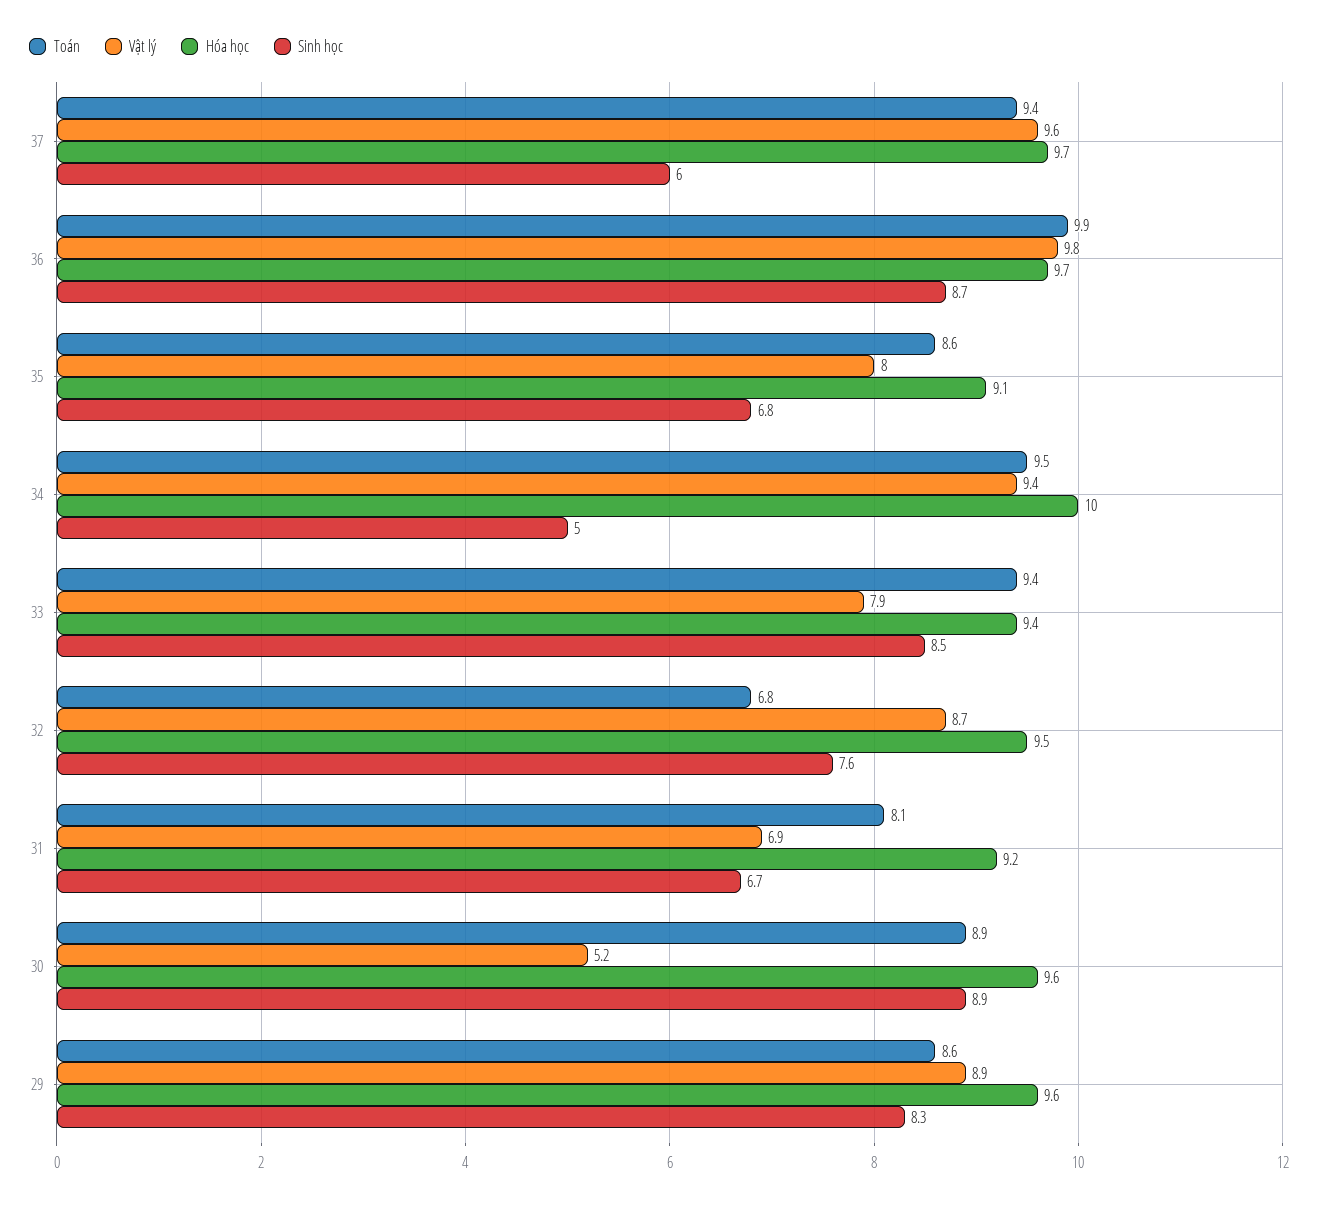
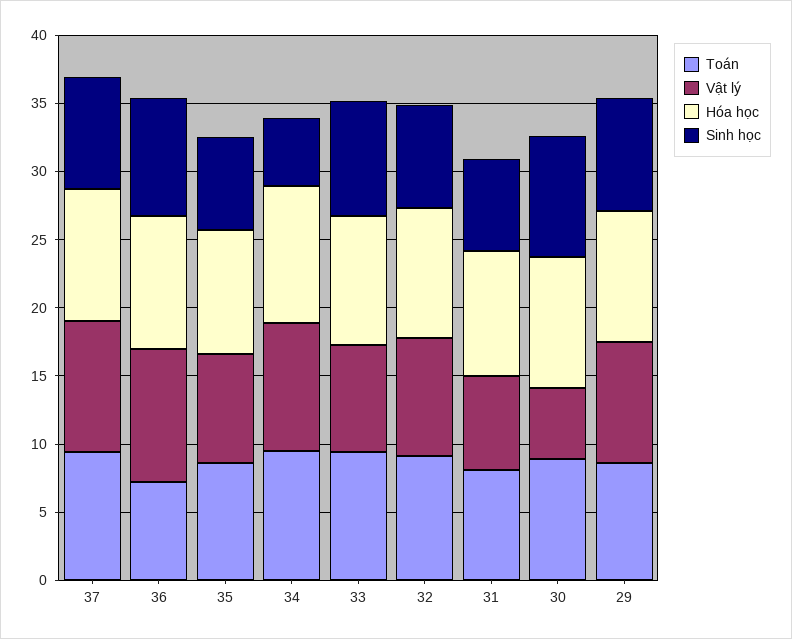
Sinh học, 37: 6 -> 8
Toán, 36: 9.9 -> 7
Toán, 32: 6.8 -> 9

